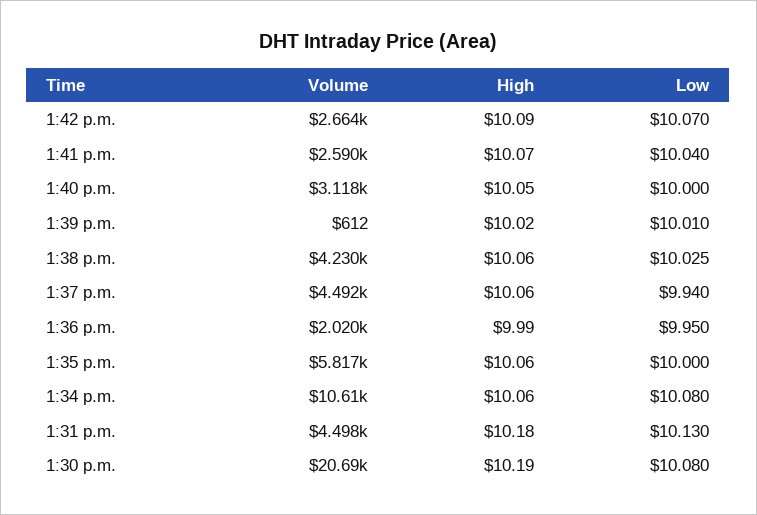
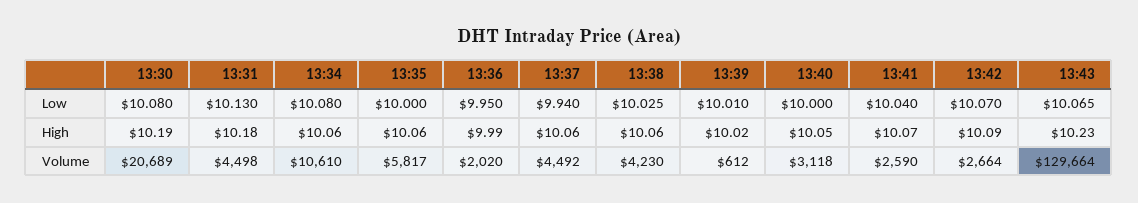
Low, 13:43: none -> 10.065
High, 13:43: none -> 10.23
Volume, 13:43: none -> 129664

